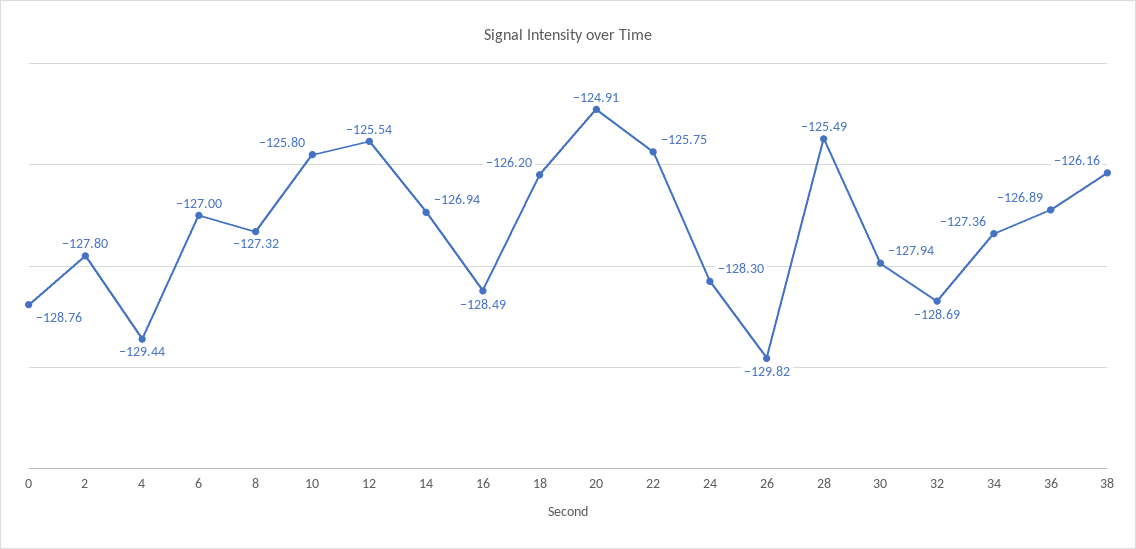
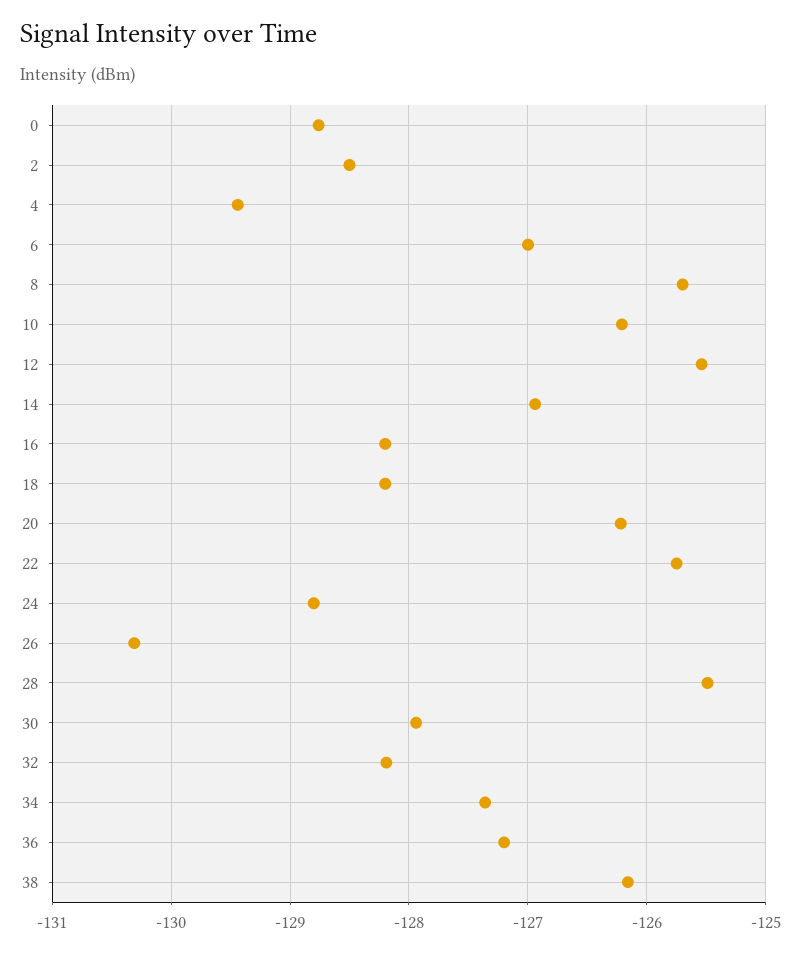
2: -127.8 -> -128.5
8: -127.32 -> -125.7
10: -125.8 -> -126.2
16: -128.49 -> -128.2
18: -126.2 -> -128.2
20: -124.91 -> -126.2
24: -128.3 -> -128.8
26: -129.82 -> -130.3
32: -128.69 -> -128.2
36: -126.89 -> -127.2

